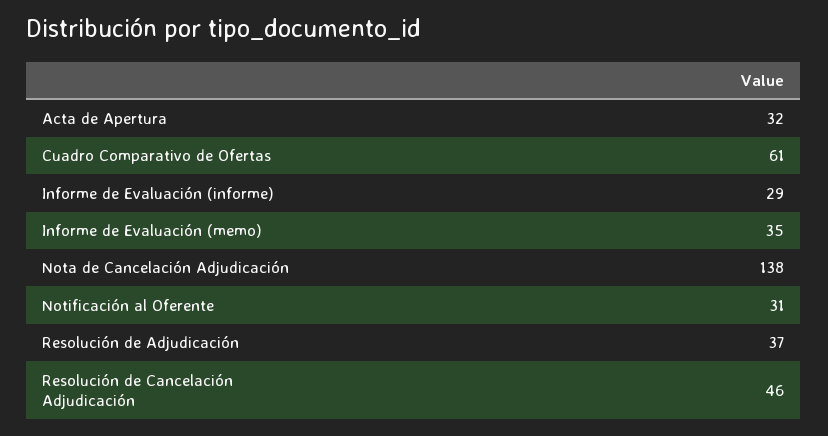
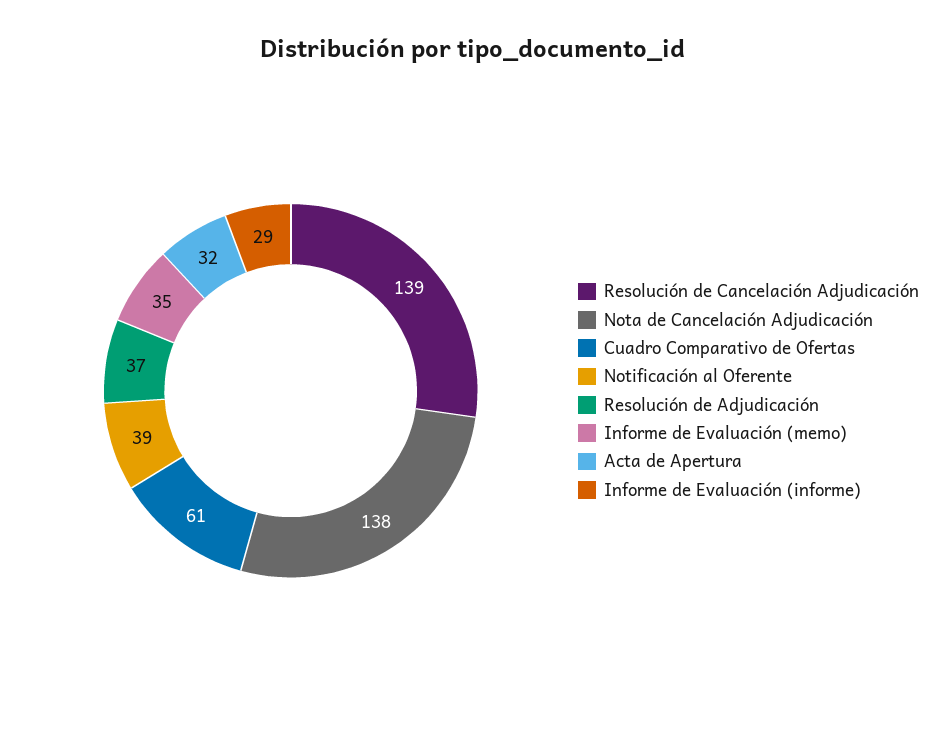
Notificación al Oferente: 31 -> 39
Resolución de Cancelación Adjudicación: 46 -> 139

